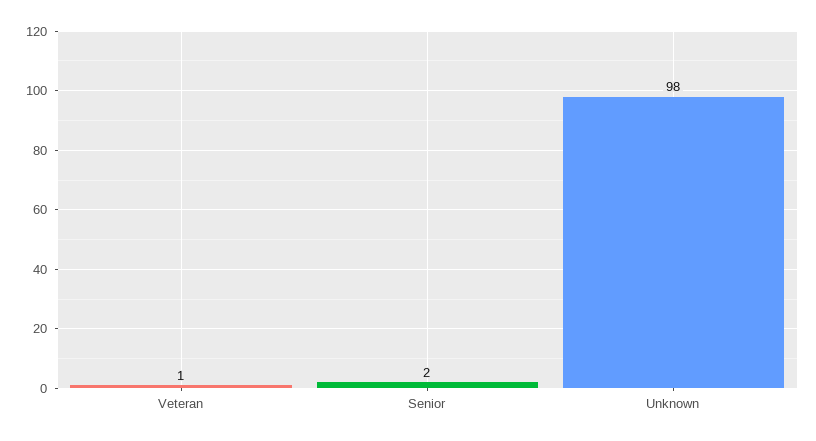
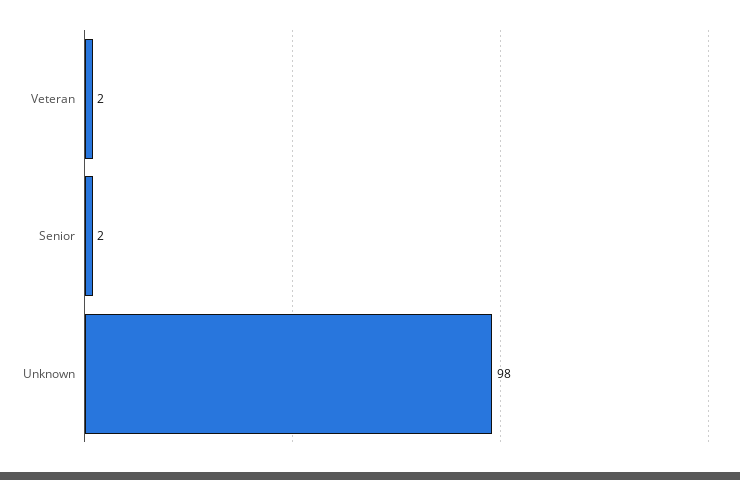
Veteran: 1 -> 2

